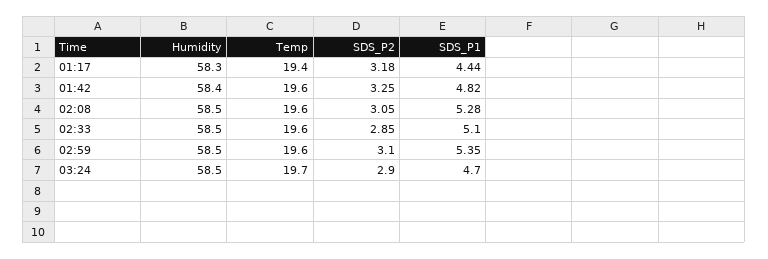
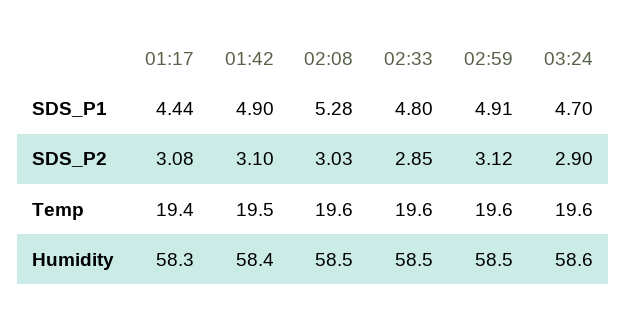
SDS_P2, 01:17: 3.18 -> 3.08
Temp, 01:42: 19.6 -> 19.5
SDS_P2, 01:42: 3.25 -> 3.1
SDS_P1, 01:42: 4.82 -> 4.9
SDS_P2, 02:08: 3.05 -> 3.03
SDS_P1, 02:33: 5.1 -> 4.8
SDS_P2, 02:59: 3.1 -> 3.12
SDS_P1, 02:59: 5.35 -> 4.91
Humidity, 03:24: 58.5 -> 58.6
Temp, 03:24: 19.7 -> 19.6

